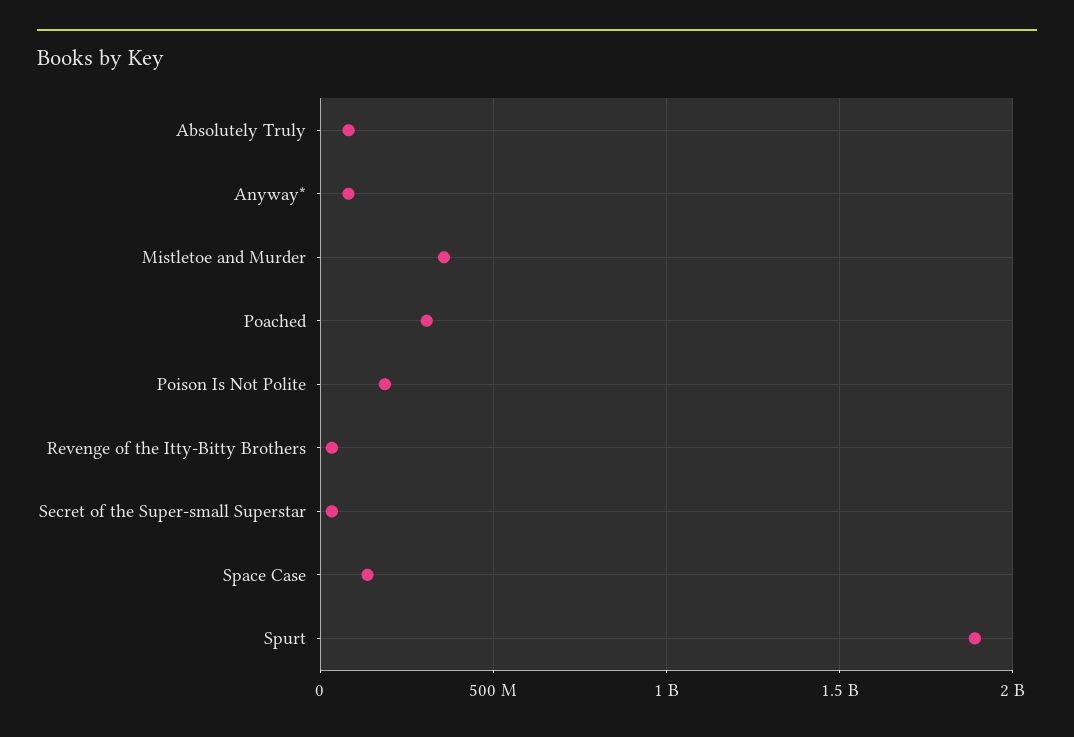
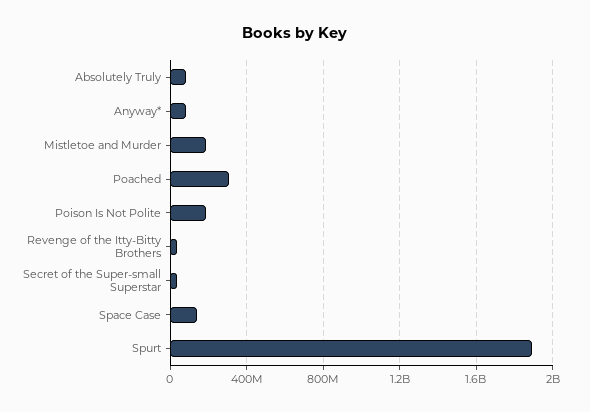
Mistletoe and Murder: 350000000 -> 200000000

